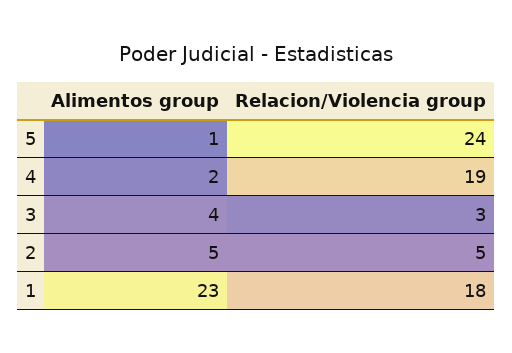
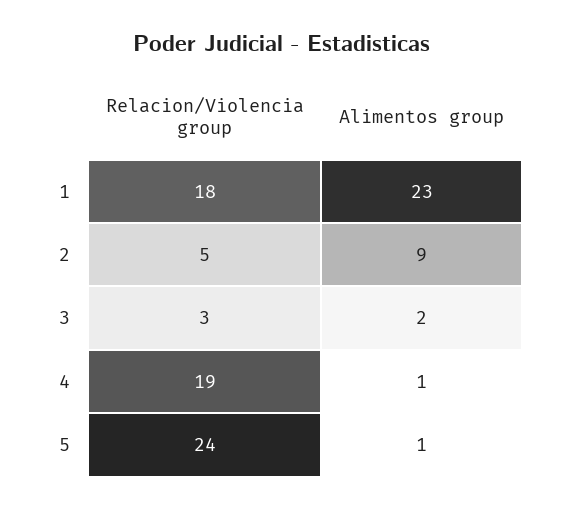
Alimentos group, 4: 2 -> 1
Alimentos group, 3: 4 -> 2
Alimentos group, 2: 5 -> 9

